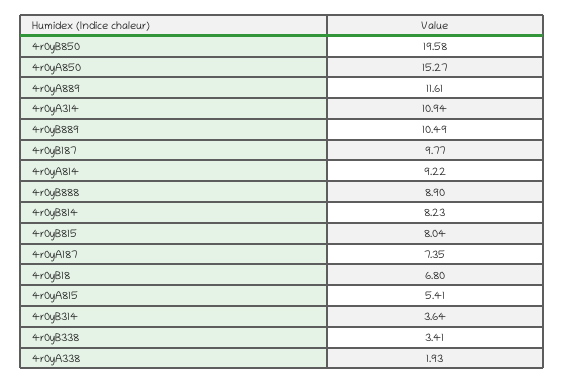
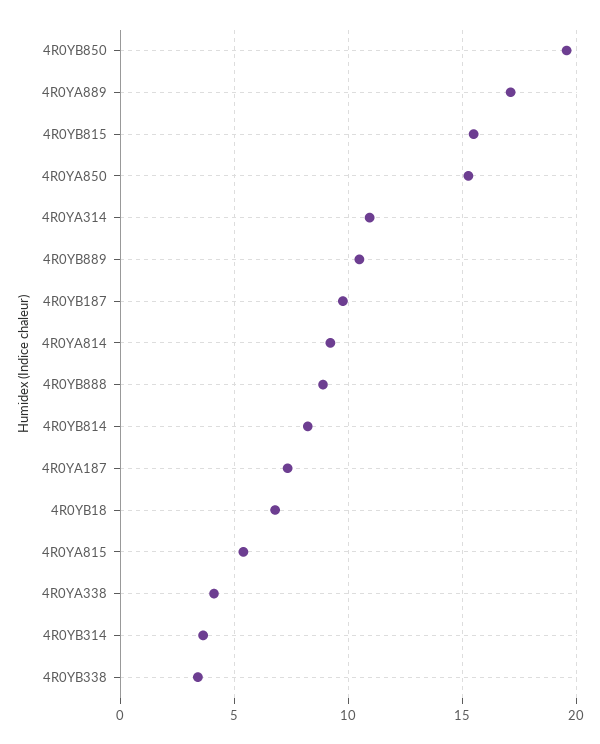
4r0yA889: 11.61 -> 17
4r0yB815: 8.04 -> 15.5
4r0yA338: 1.93 -> 4

